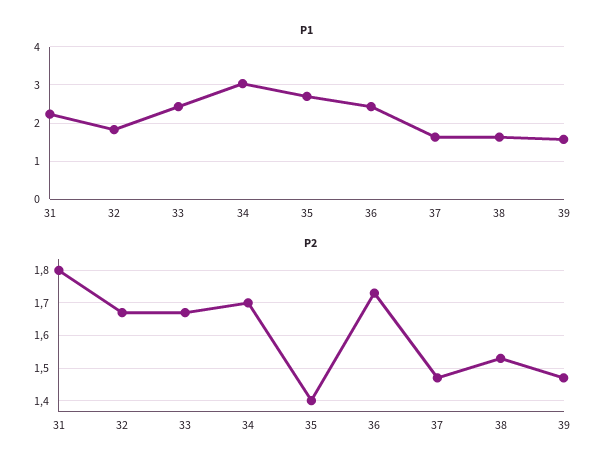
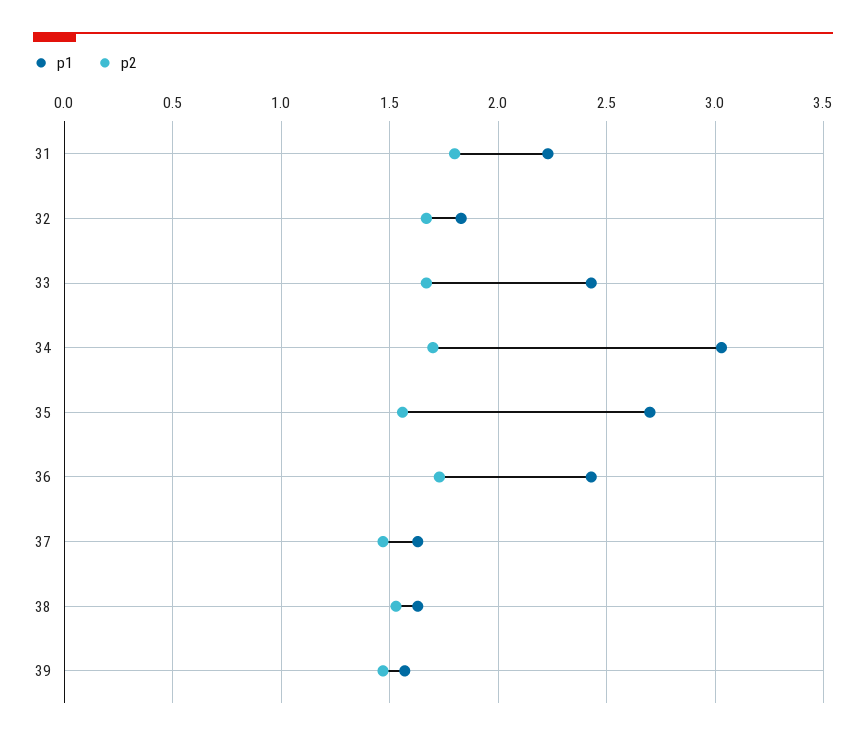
P2, 35: 1.4 -> 1.55

